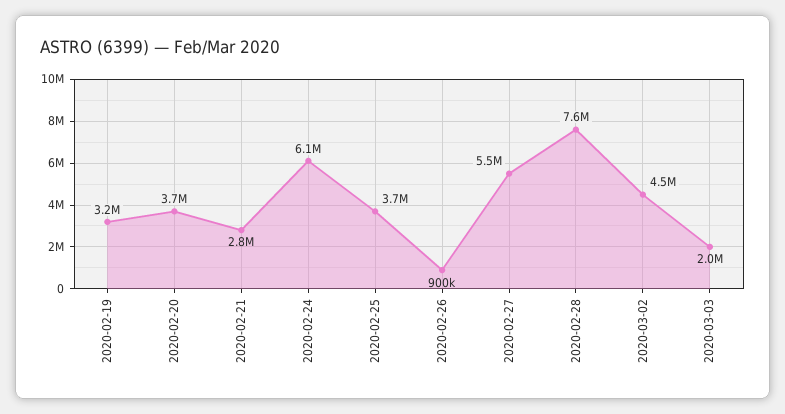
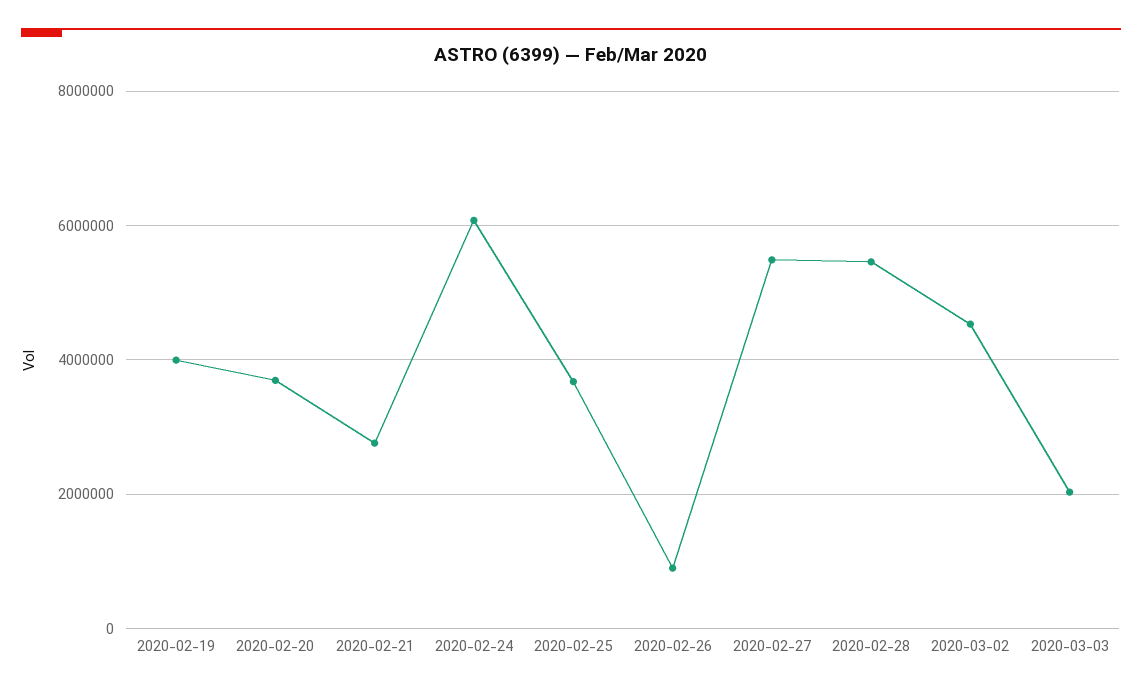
2020-02-19: 3200000 -> 4000000
2020-02-28: 7600000 -> 5400000

